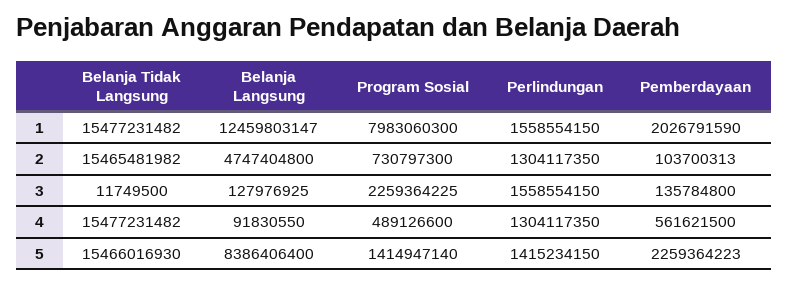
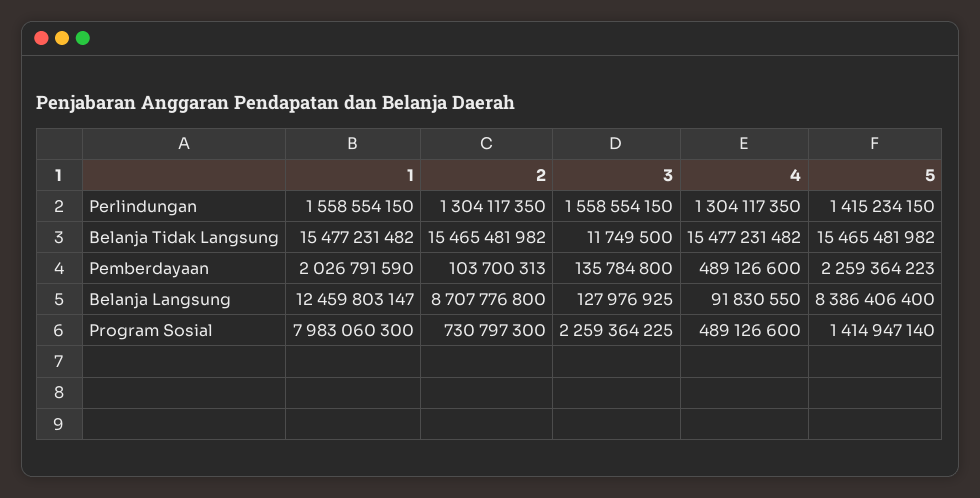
Belanja Langsung, 2: 4747404800 -> 8707776800
Pemberdayaan, 4: 561621500 -> 489126600
Belanja Tidak Langsung, 5: 15466016930 -> 15465481982

